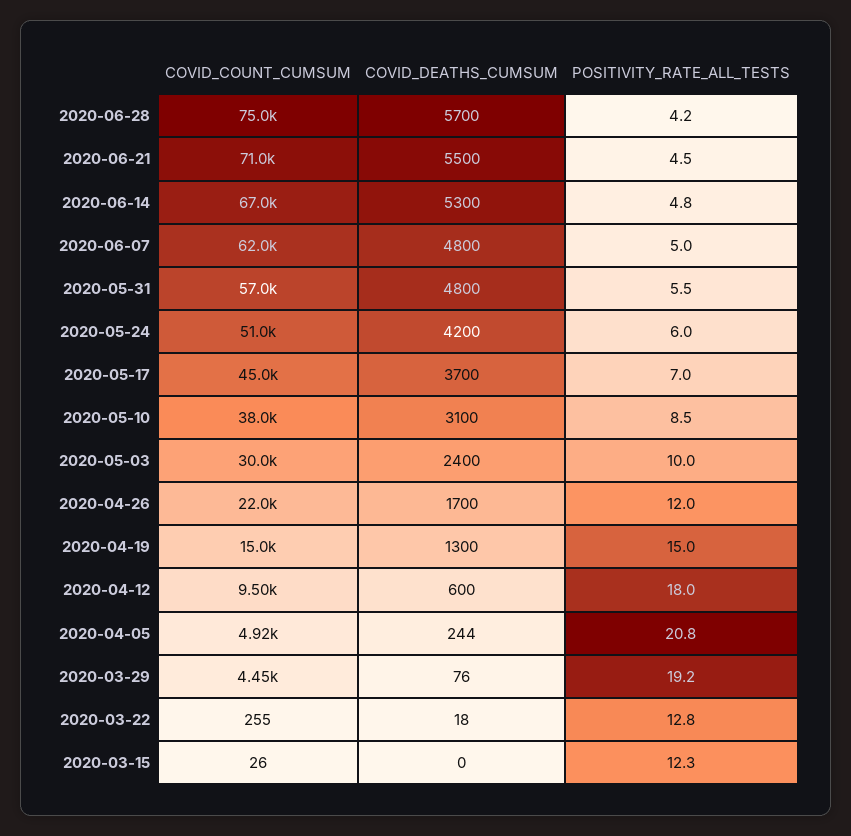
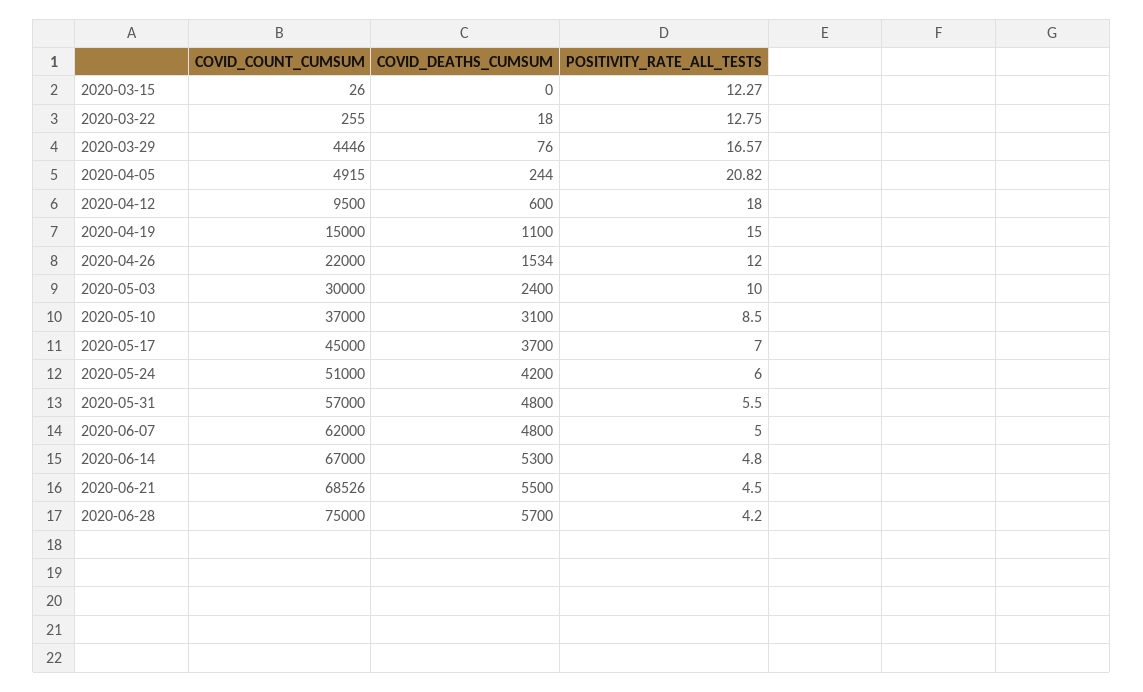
COVID_COUNT_CUMSUM, 2020-06-21: 71000 -> 68526
COVID_COUNT_CUMSUM, 2020-05-10: 38000 -> 37000
COVID_DEATHS_CUMSUM, 2020-04-26: 1700 -> 1534
COVID_DEATHS_CUMSUM, 2020-04-19: 1300 -> 1100
POSITIVITY_RATE_ALL_TESTS, 2020-03-29: 19.2 -> 16.57

